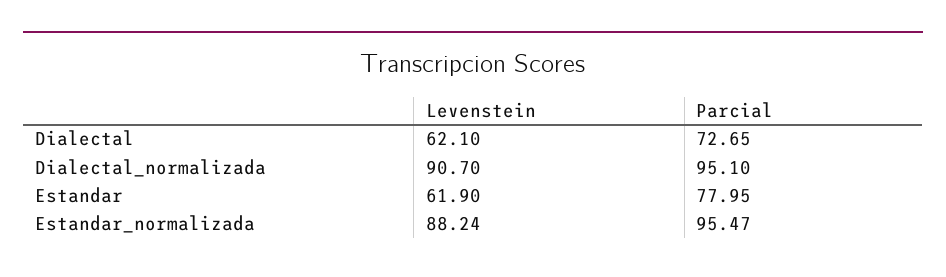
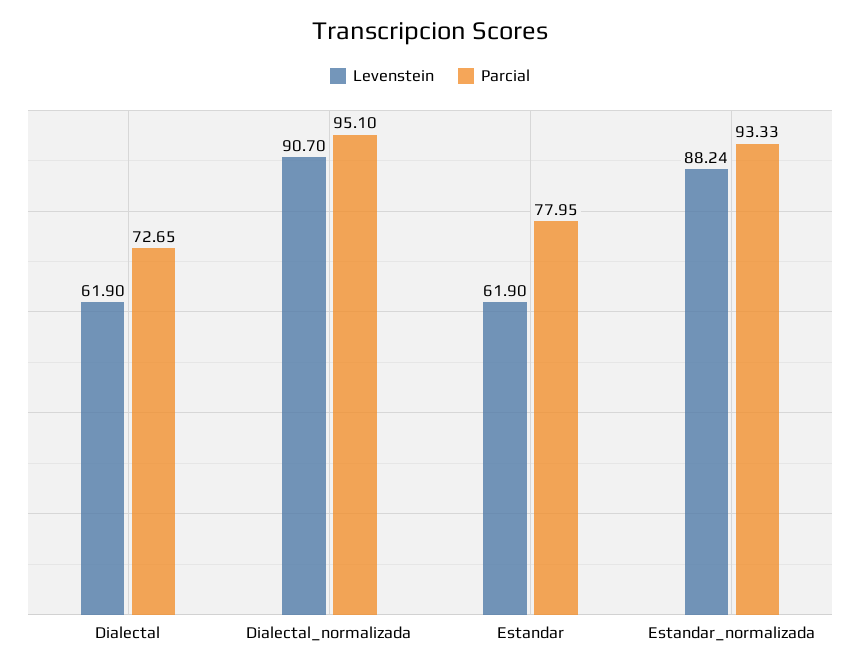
Levenstein, Dialectal: 62.1 -> 61.9
Parcial, Estandar_normalizada: 95.47 -> 93.33

